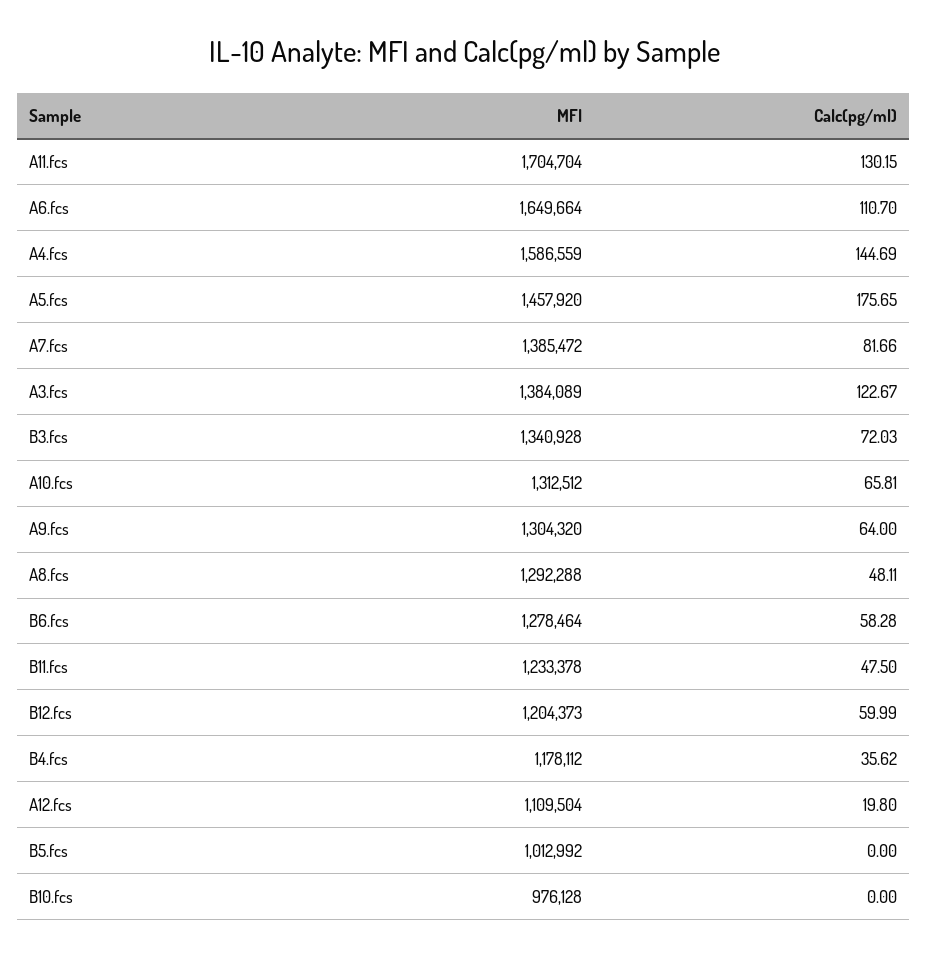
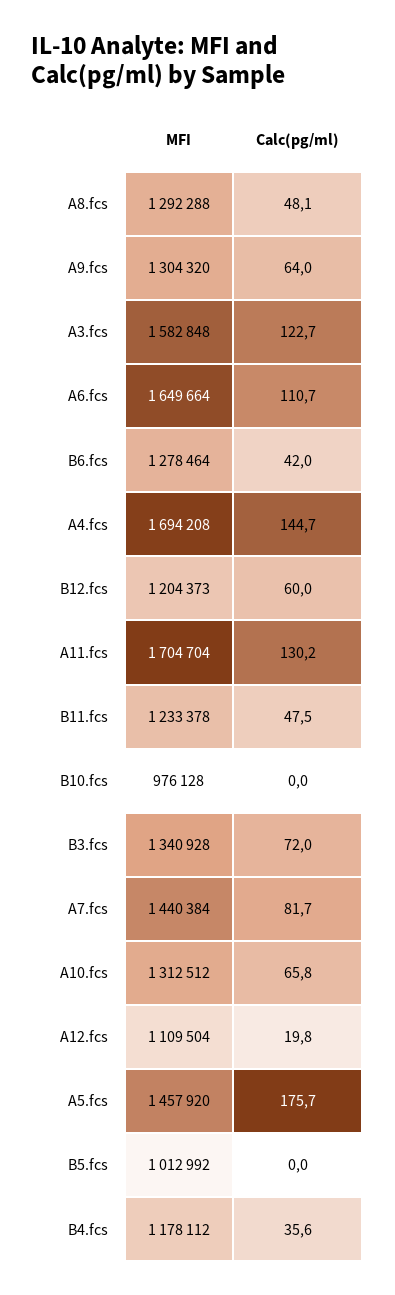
MFI, A4.fcs: 1586559 -> 1694208
MFI, A7.fcs: 1385472 -> 1440384
MFI, A3.fcs: 1384089 -> 1582848
Calc(pg/ml), B6.fcs: 58.28 -> 42

